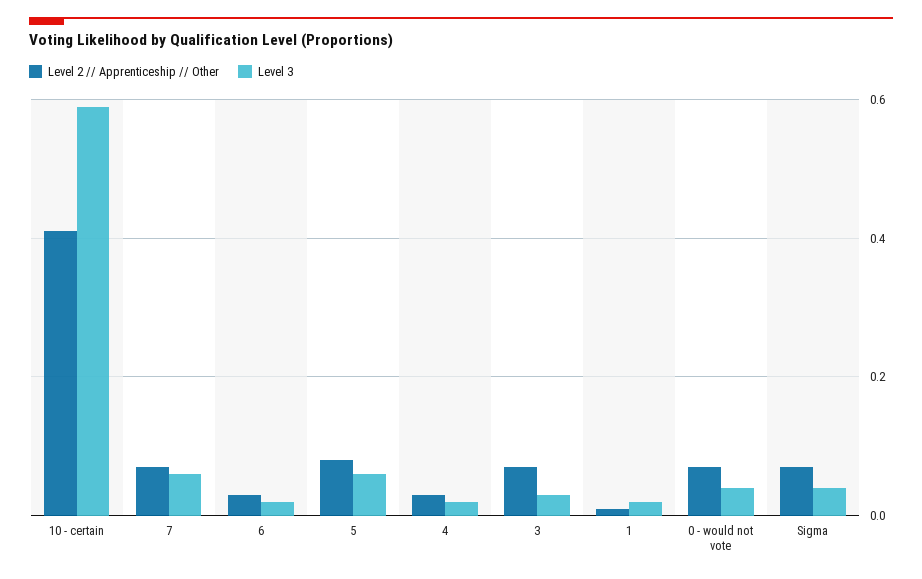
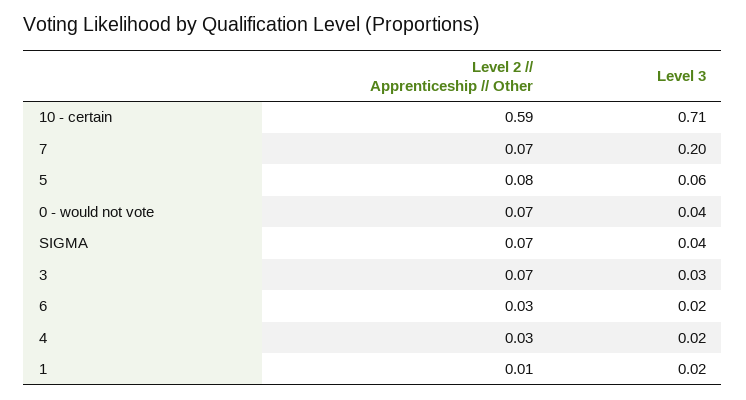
Level 2 // Apprenticeship // Other, 10 - certain: 0.4 -> 0.59
Level 3, 10 - certain: 0.6 -> 0.71
Level 3, 7: 0.05 -> 0.2

